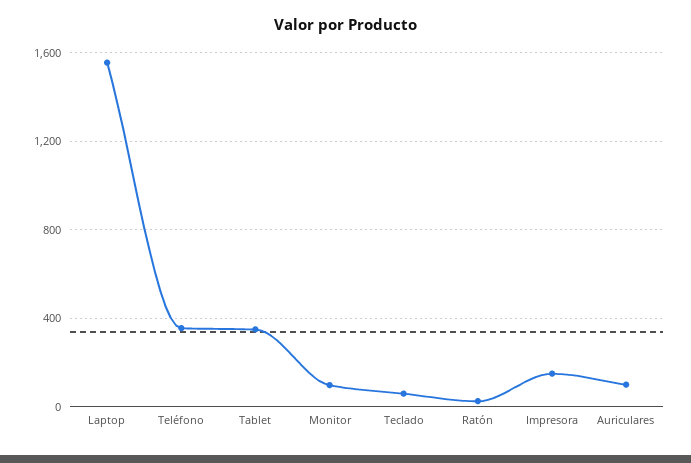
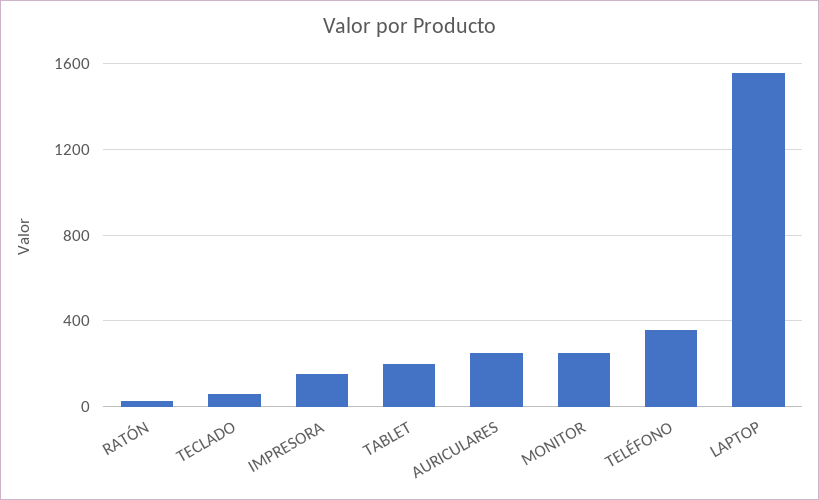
Tablet: 350 -> 200
Monitor: 100 -> 250
Auriculares: 100 -> 250

